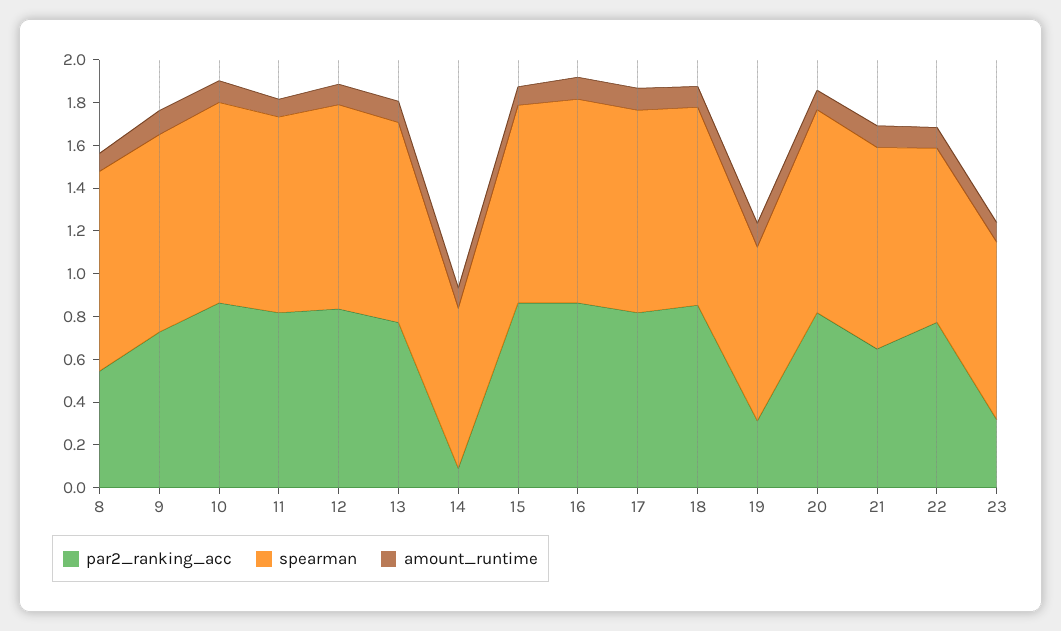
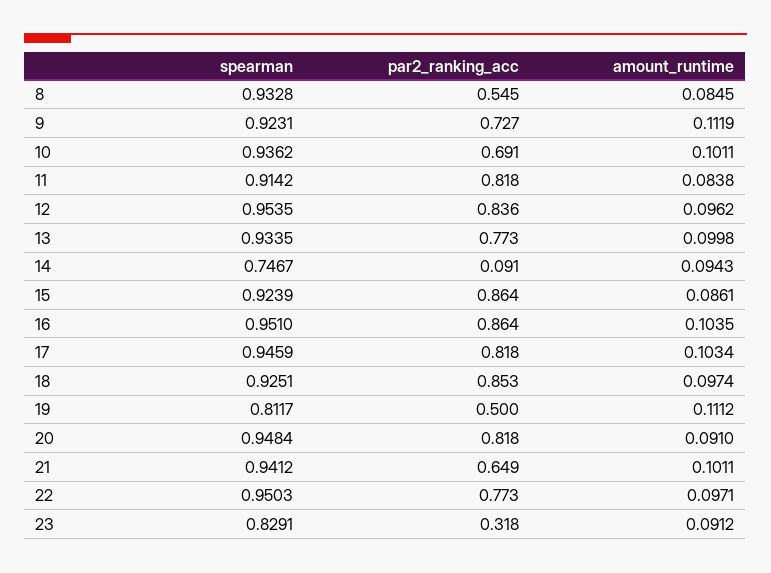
par2_ranking_acc, 10: 0.85 -> 0.691
par2_ranking_acc, 19: 0.3 -> 0.5
spearman, 22: 0.8 -> 0.9503

